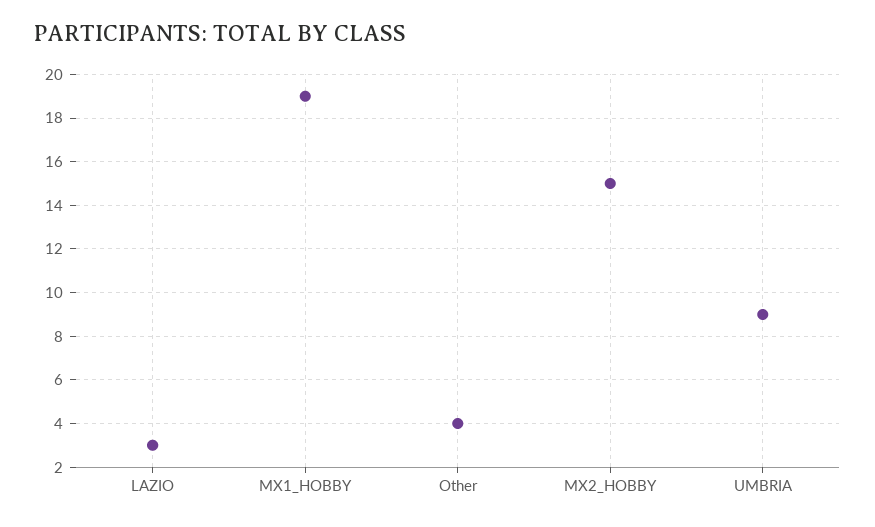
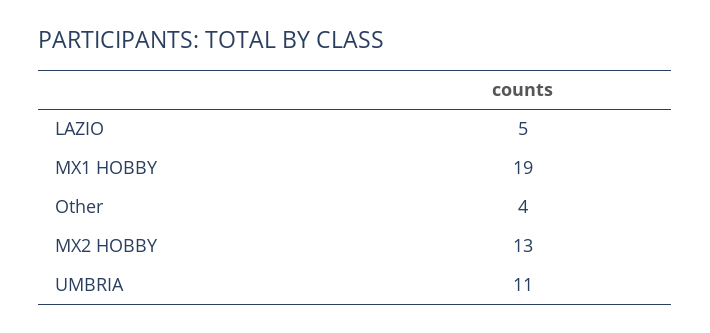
LAZIO: 3 -> 5
MX2_HOBBY: 15 -> 13
UMBRIA: 9 -> 11

